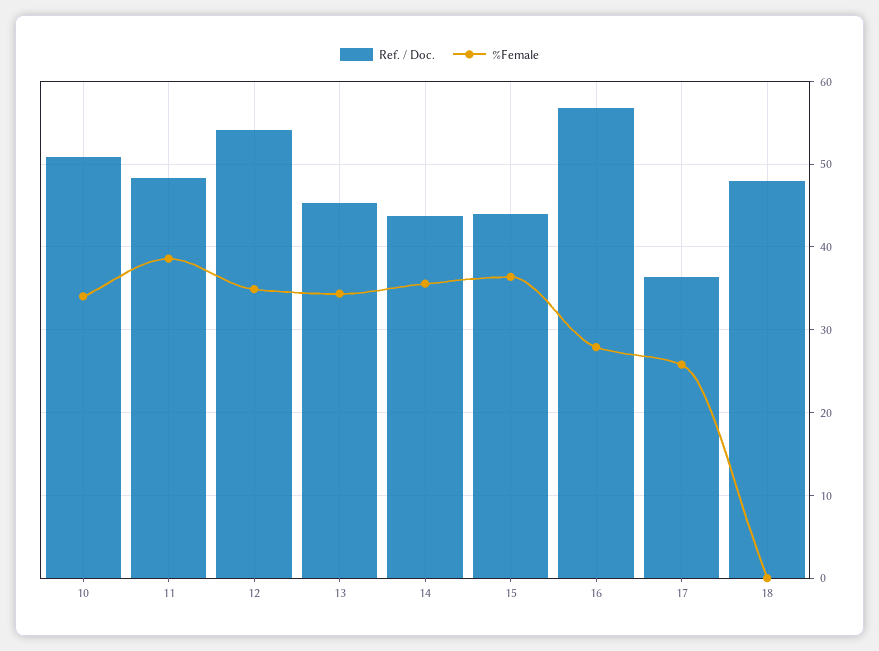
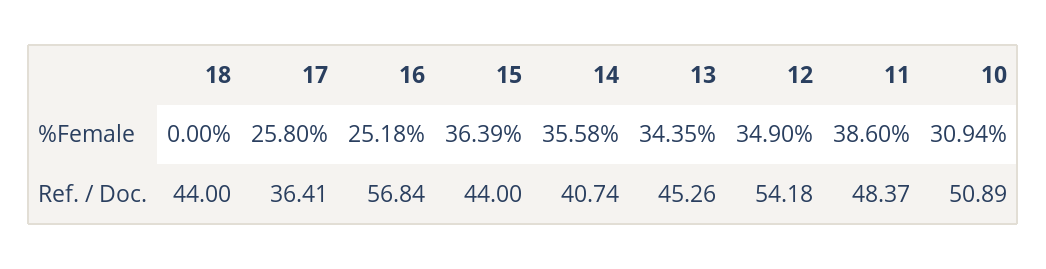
%Female, 10: 34 -> 30.94
Ref. / Doc., 14: 44 -> 40.74
%Female, 16: 28 -> 25.18
Ref. / Doc., 18: 48 -> 44

